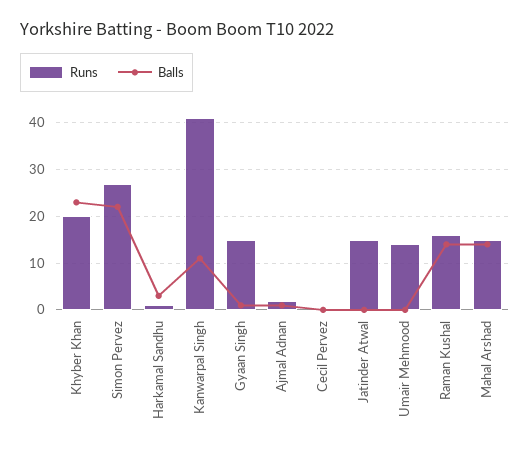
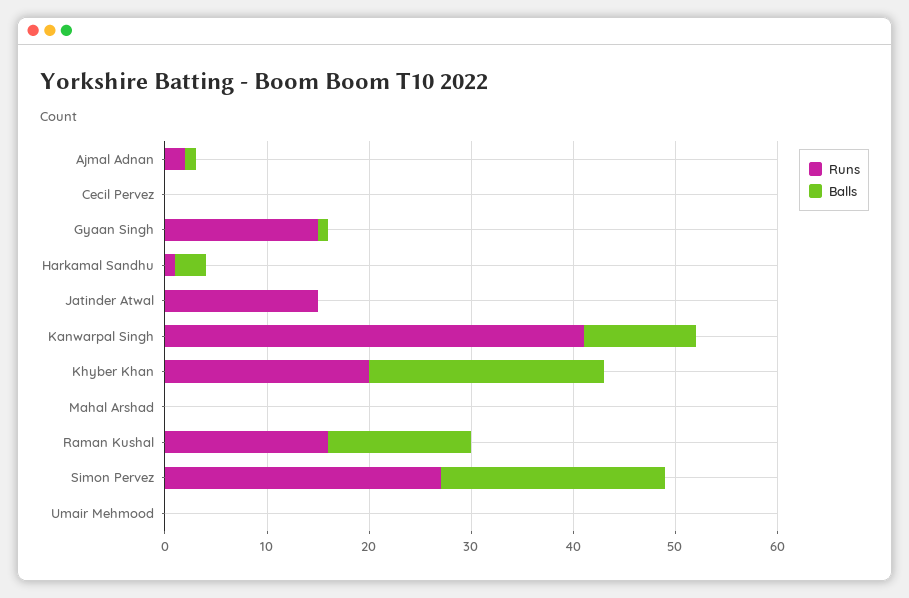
Runs, Umair Mehmood: 15 -> 0
Runs, Mahal Arshad: 15 -> 0
Balls, Mahal Arshad: 15 -> 0

